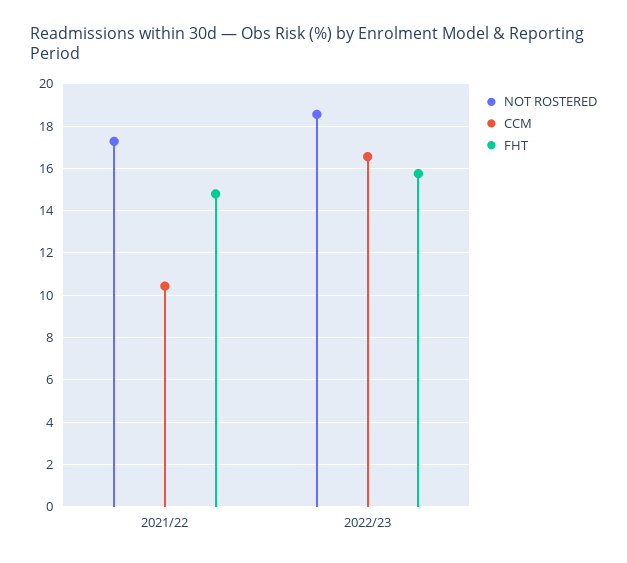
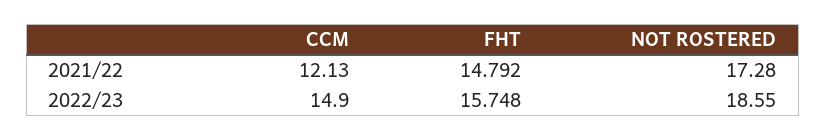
CCM, 2021/22: 10.5 -> 12.13
CCM, 2022/23: 16.5 -> 14.9

